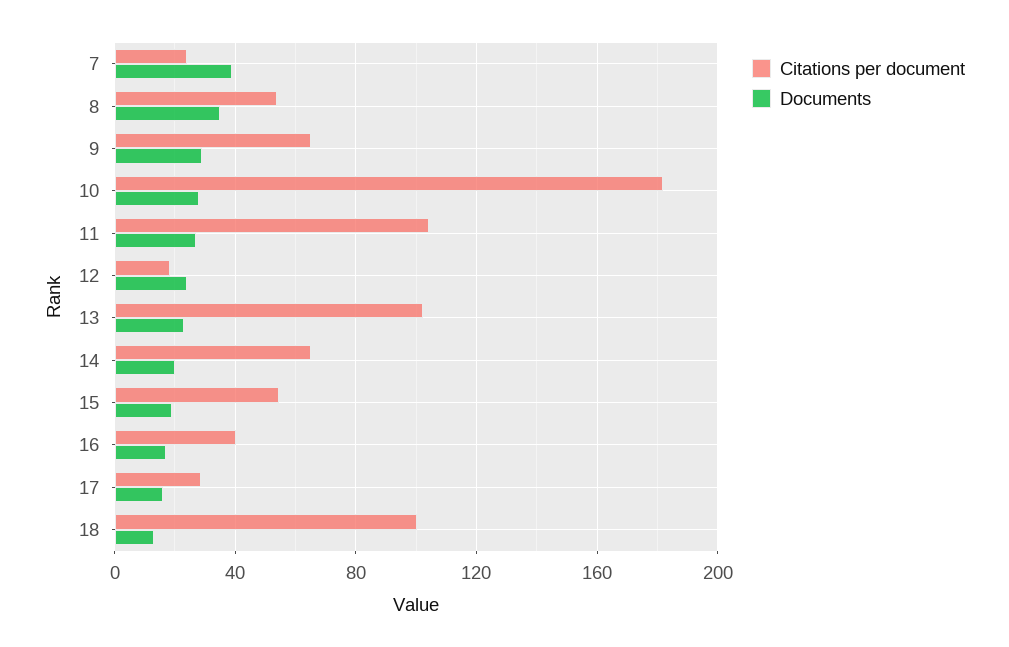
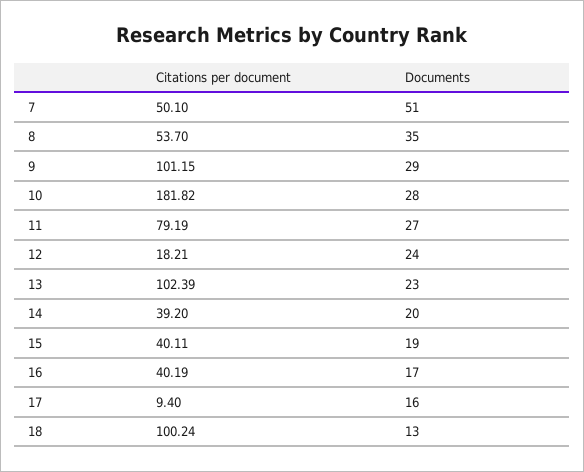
Citations per document, 7: 25 -> 50.1
Documents, 7: 40 -> 51
Citations per document, 9: 65 -> 101.15
Citations per document, 11: 105 -> 79.19
Citations per document, 14: 65 -> 39.2
Citations per document, 15: 55 -> 40.11
Citations per document, 17: 30 -> 9.4

